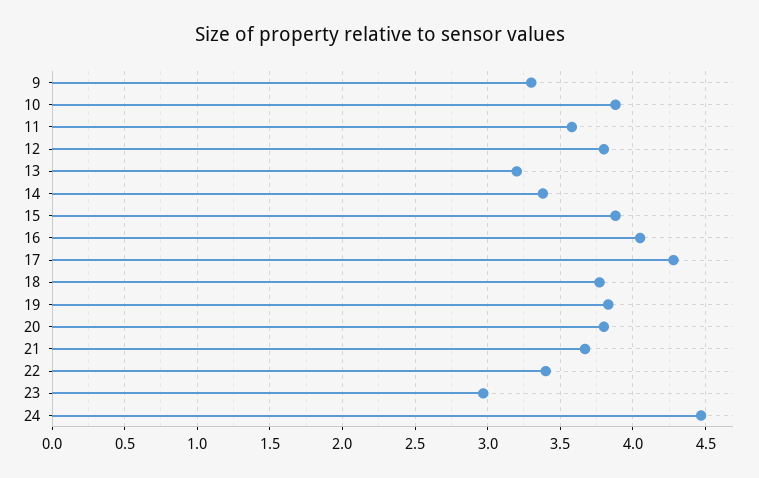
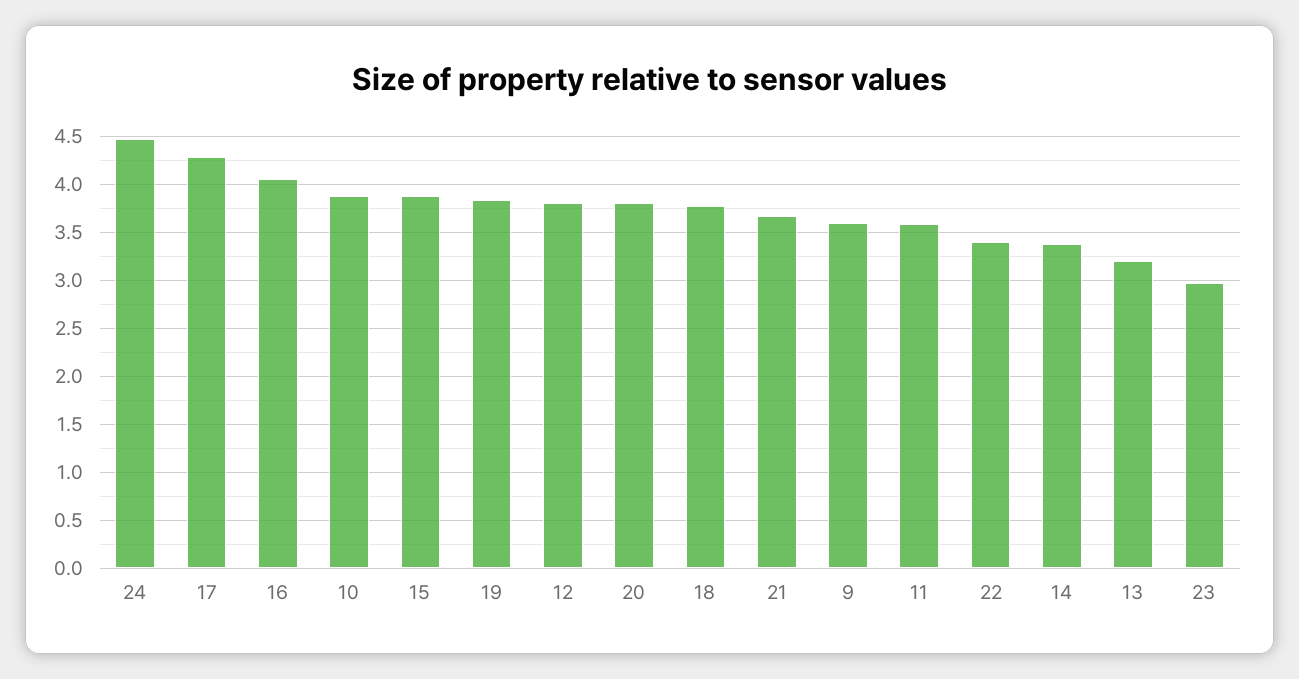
9: 3.3 -> 3.6

